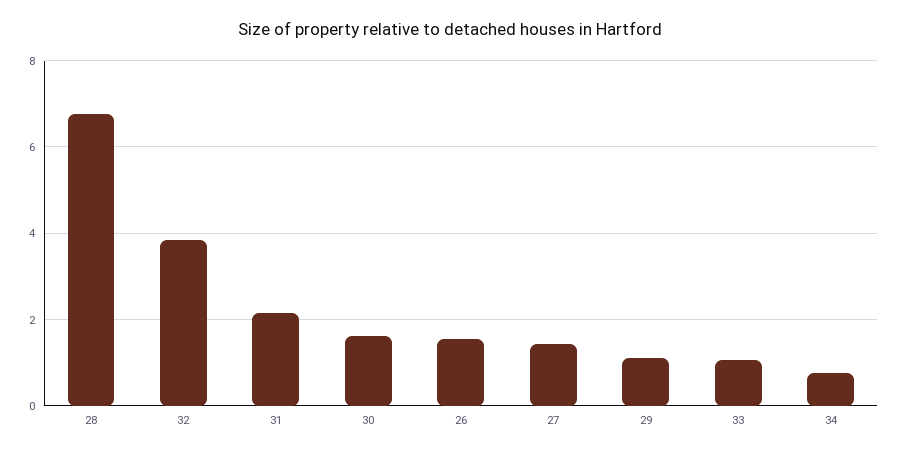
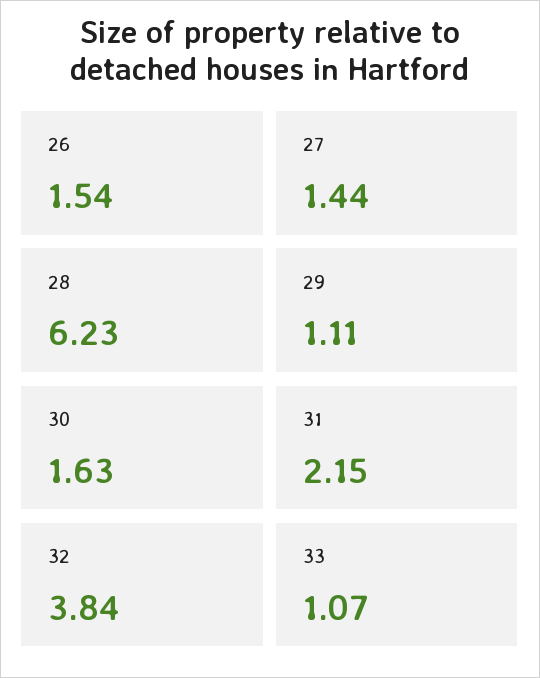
28: 6.8 -> 6.23
34: 0.8 -> none

